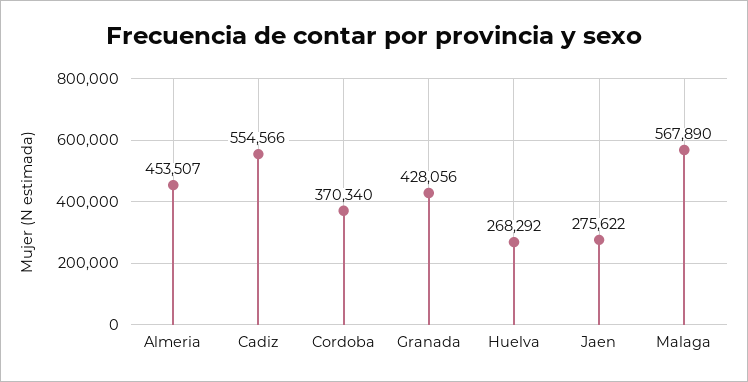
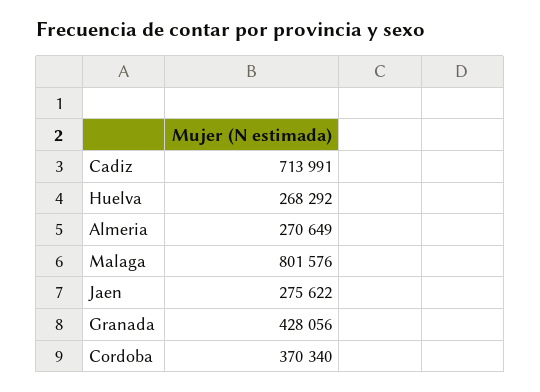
Almeria: 453507 -> 270649
Cadiz: 554566 -> 713991
Malaga: 567890 -> 801576

